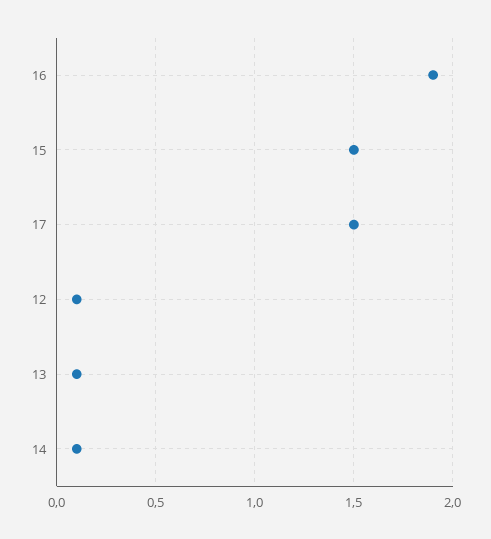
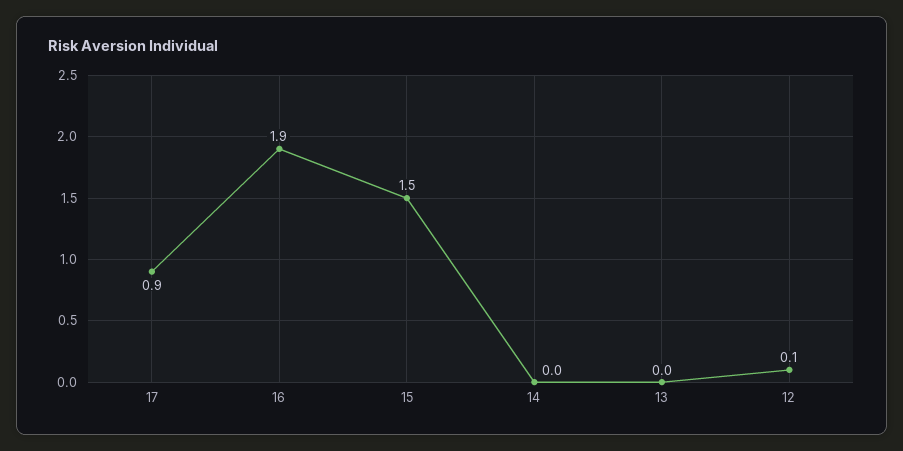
17: 1.5 -> 0.9
13: 0.1 -> 0
14: 0.1 -> 0

